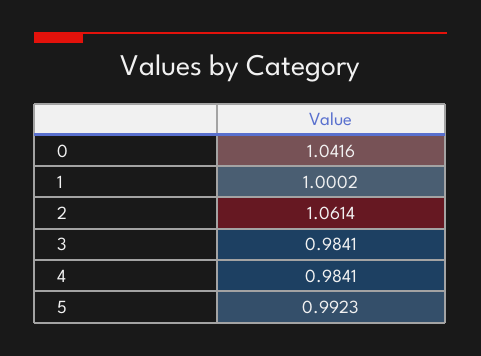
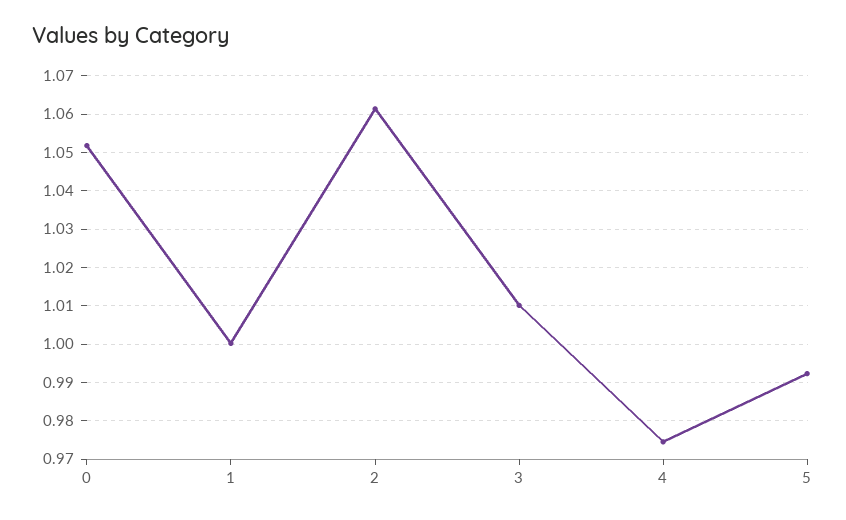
0: 1.0416 -> 1.052
3: 0.9841 -> 1.01
4: 0.9841 -> 0.974

